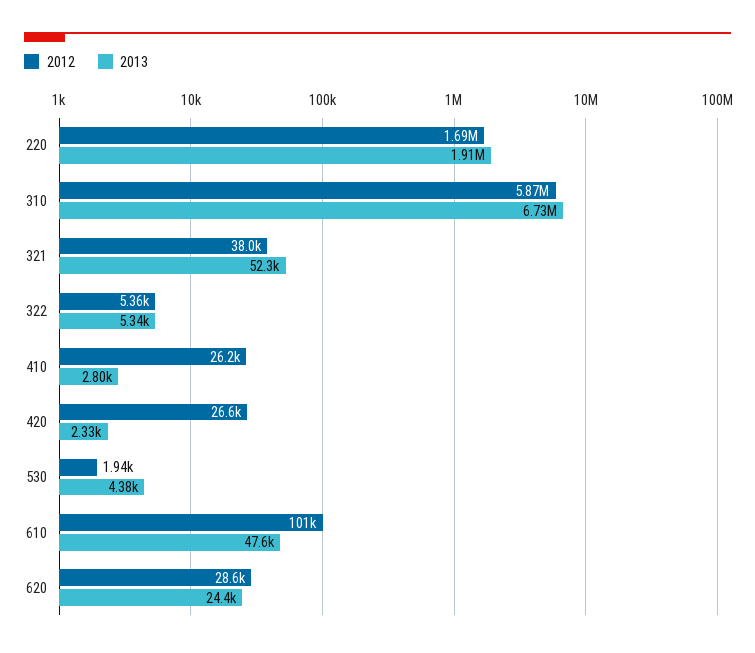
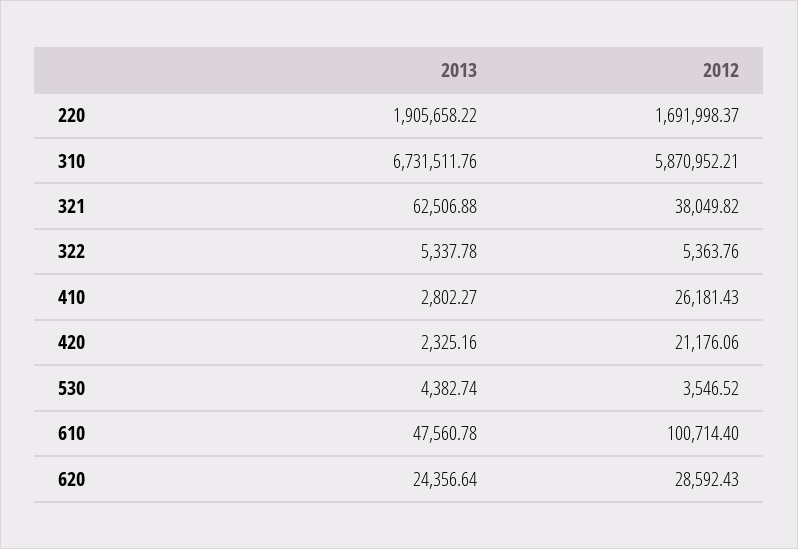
2013, 321: 52300 -> 62506.88
2012, 420: 26600 -> 21176.06
2012, 530: 1940 -> 3546.52

